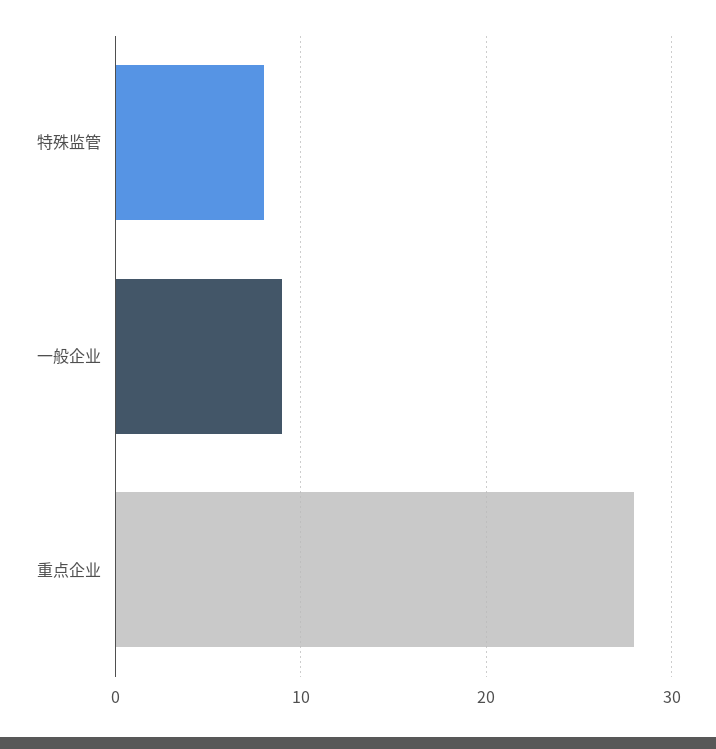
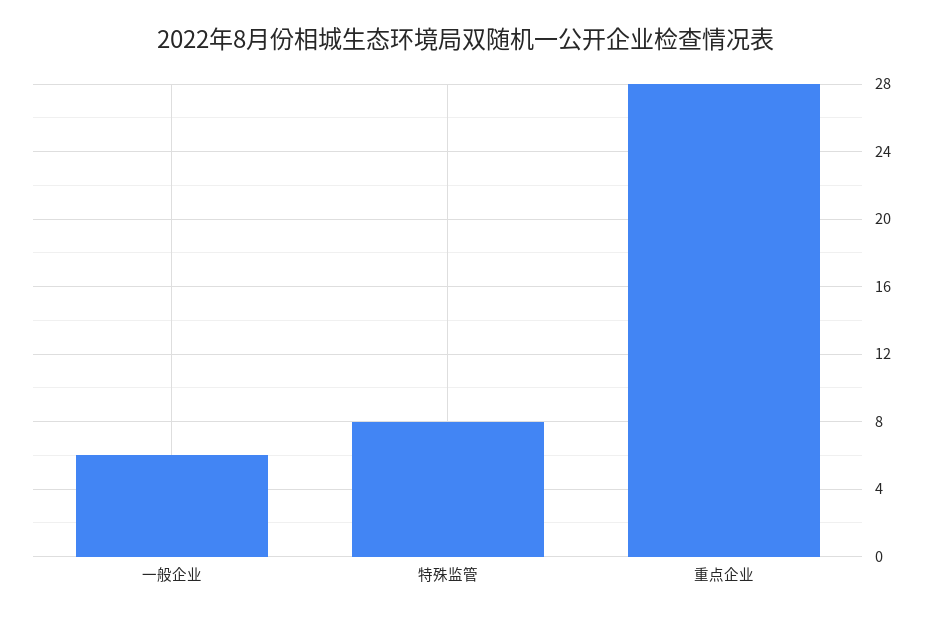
一般企业: 9 -> 6

